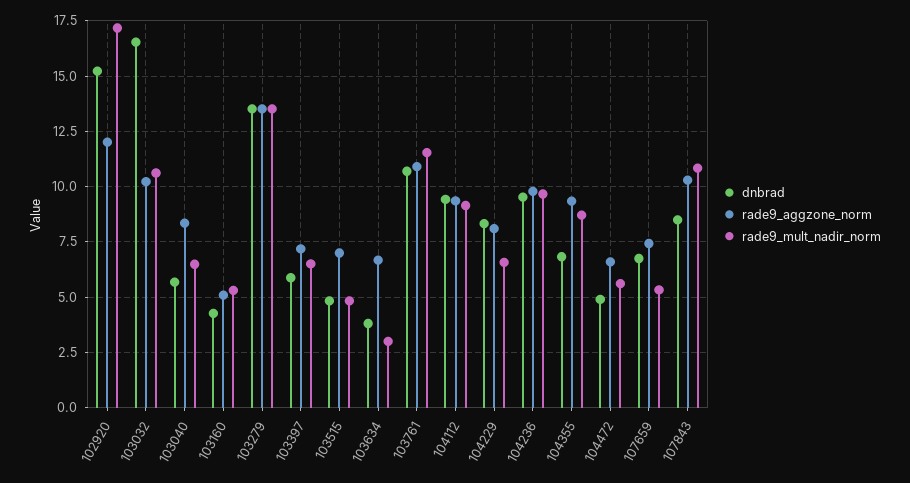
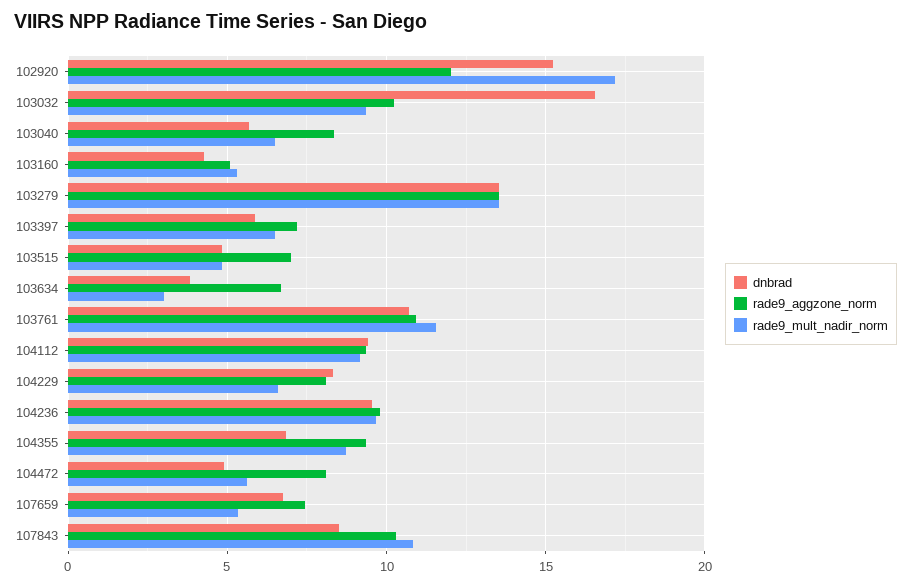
rade9_mult_nadir_norm, 103032: 10.5 -> 9.5
rade9_aggzone_norm, 104472: 6.5 -> 8

